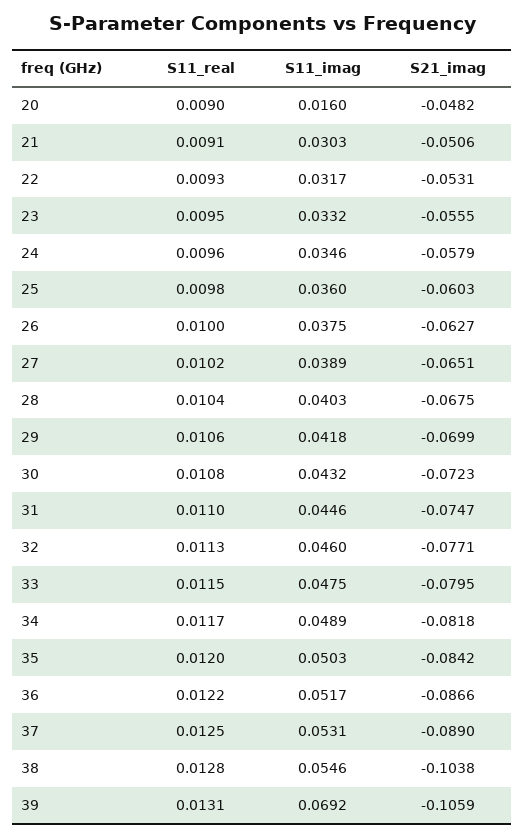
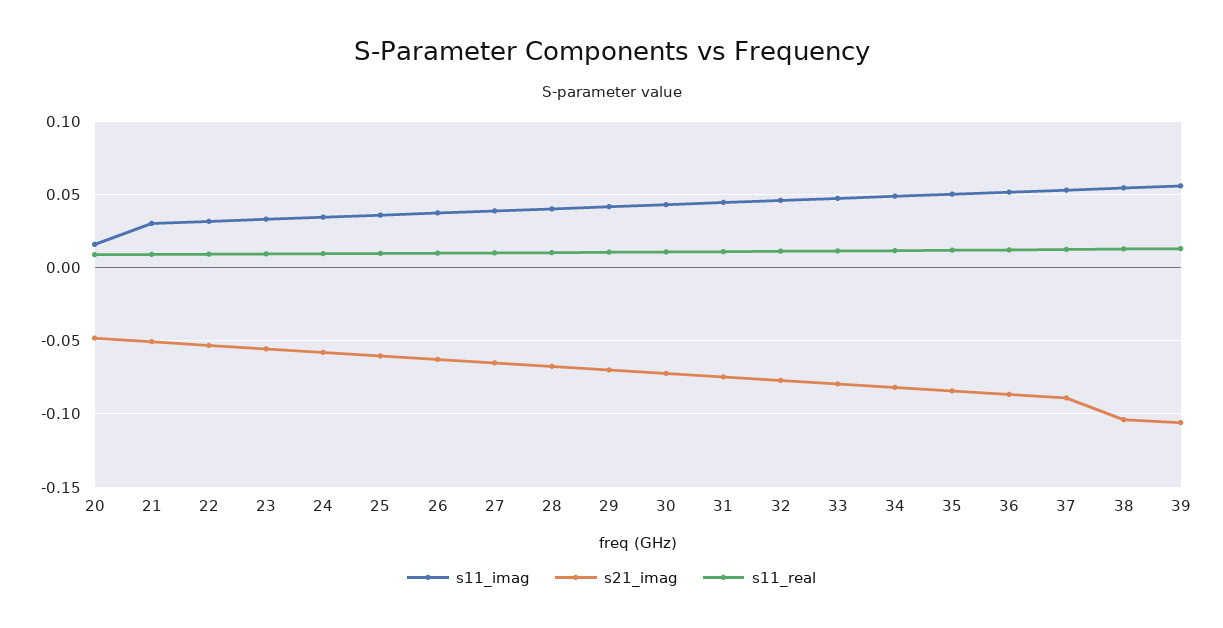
S11_imag, 39: 0.0692 -> 0.055

